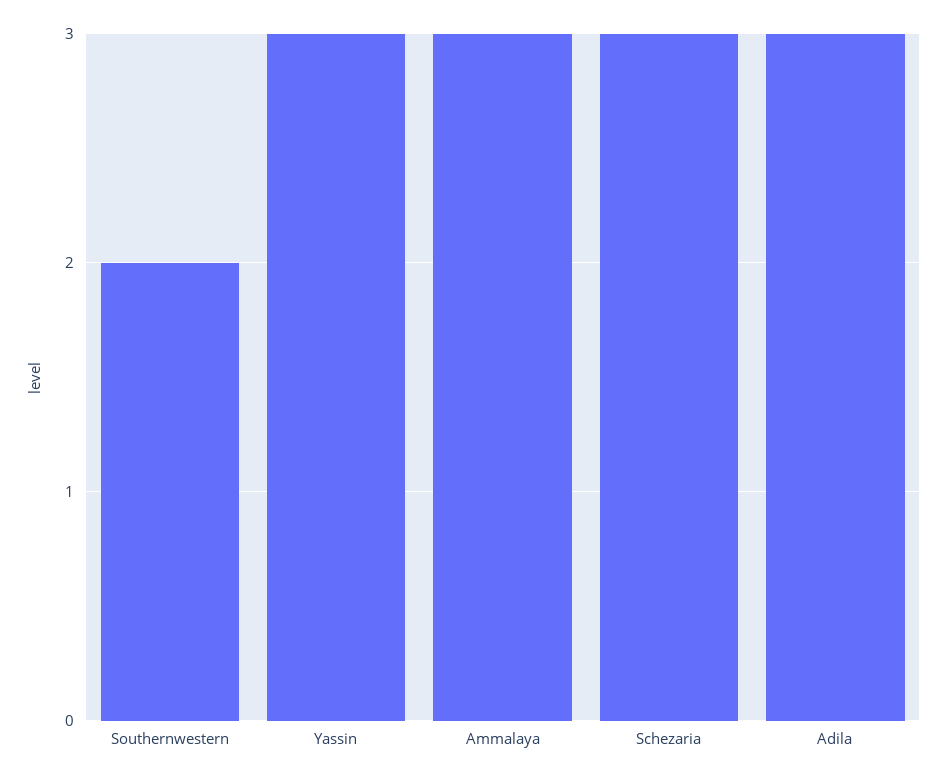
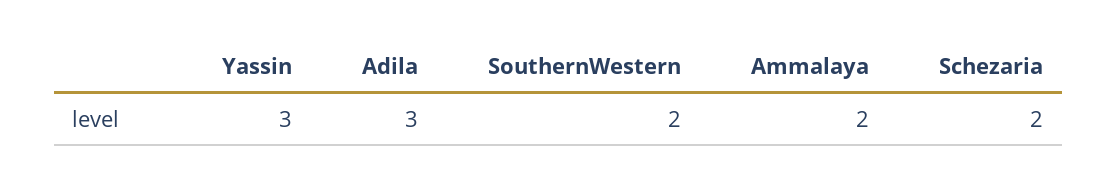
Ammalaya: 3 -> 2
Schezaria: 3 -> 2

